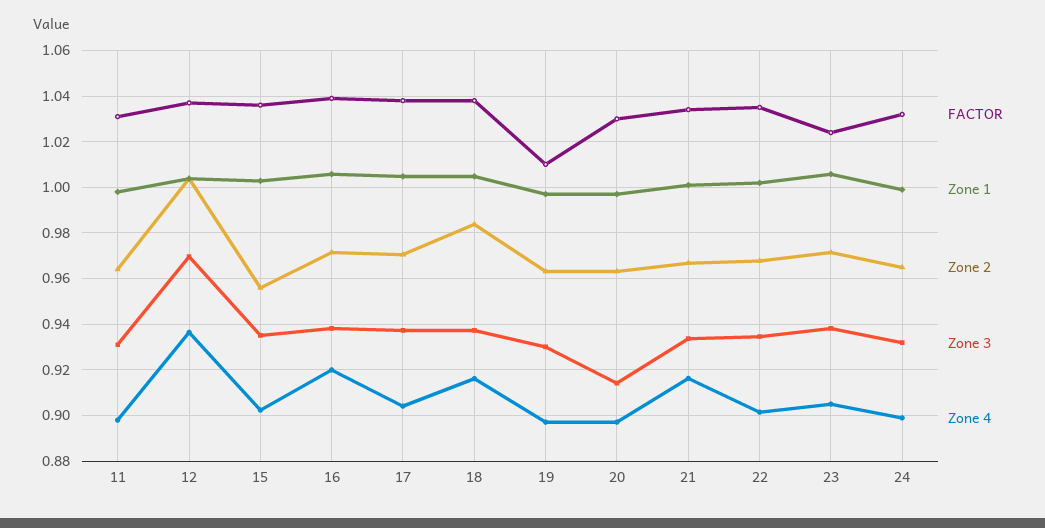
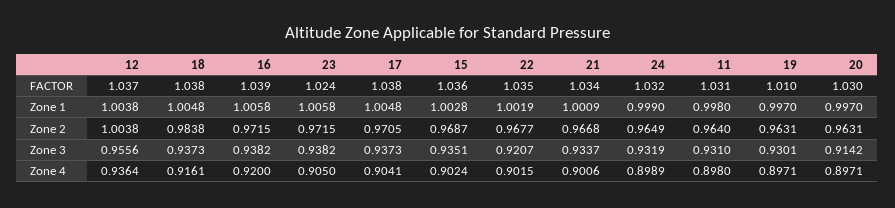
Zone 3, 12: 0.97 -> 0.9556
Zone 2, 15: 0.955 -> 0.9687
Zone 4, 21: 0.915 -> 0.9006
Zone 3, 22: 0.935 -> 0.9207

